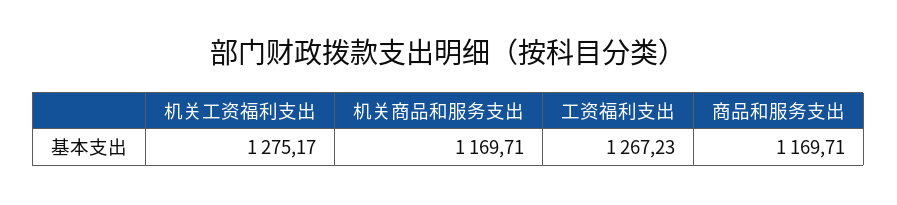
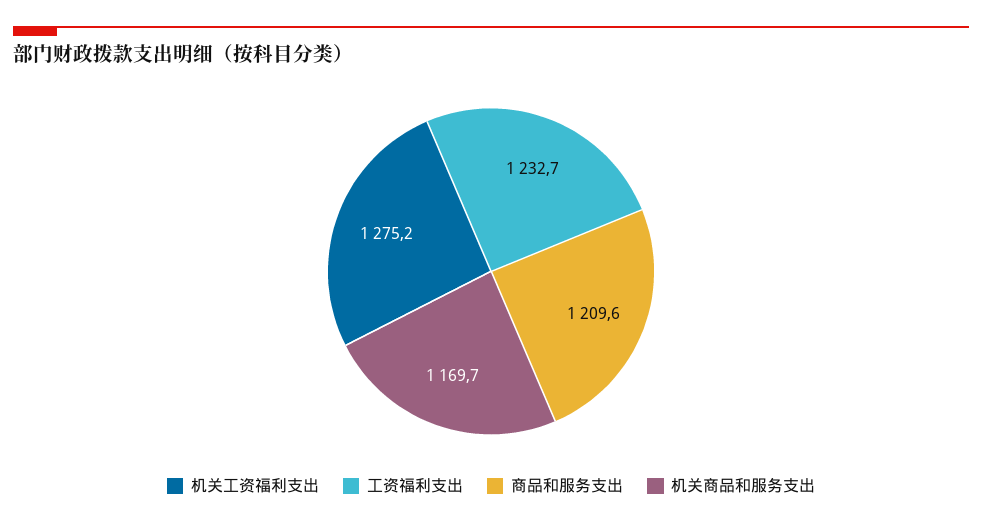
工资福利支出: 1267.23 -> 1232.7
商品和服务支出: 1169.71 -> 1209.6

